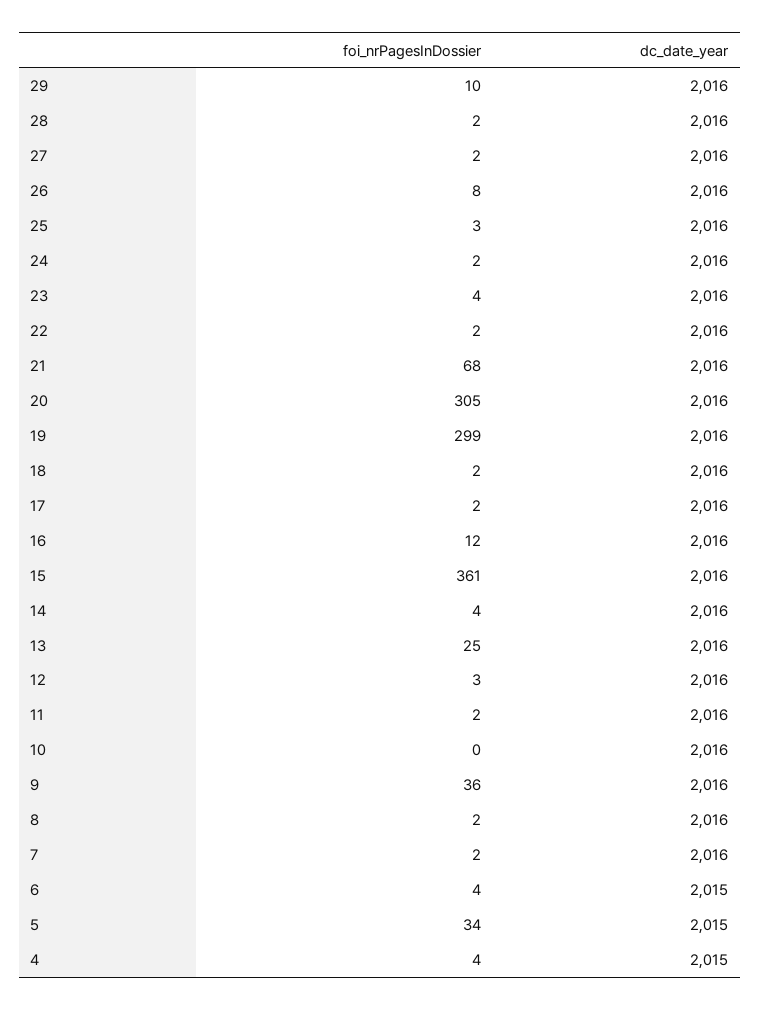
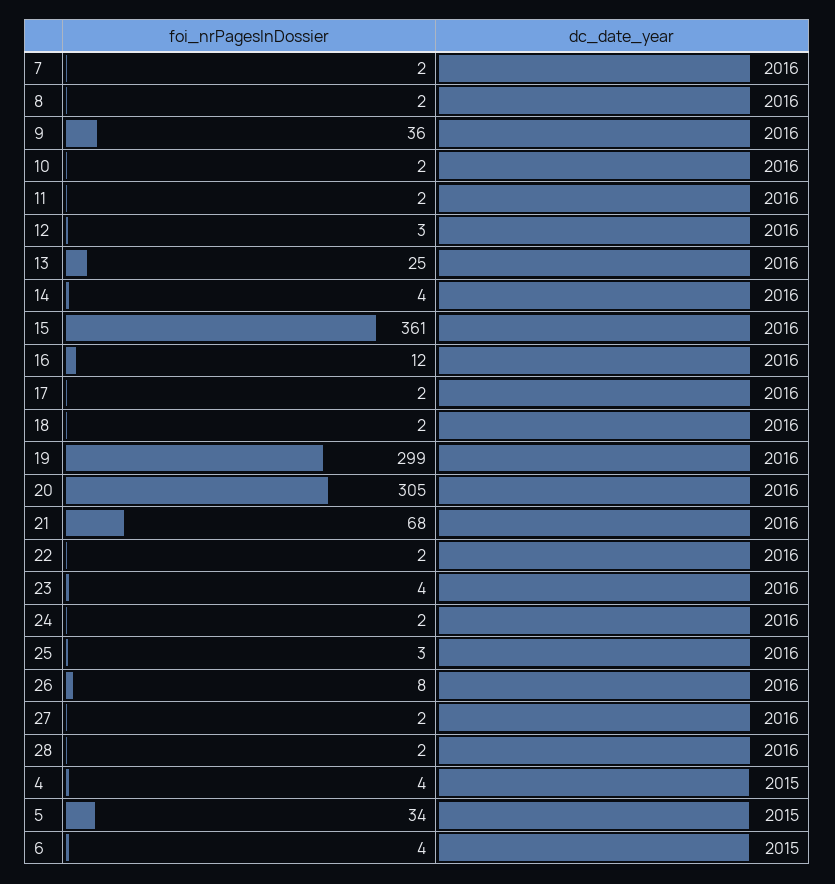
foi_nrPagesInDossier, 29: 10 -> none
dc_date_year, 29: 2016 -> none
foi_nrPagesInDossier, 10: 0 -> 2

